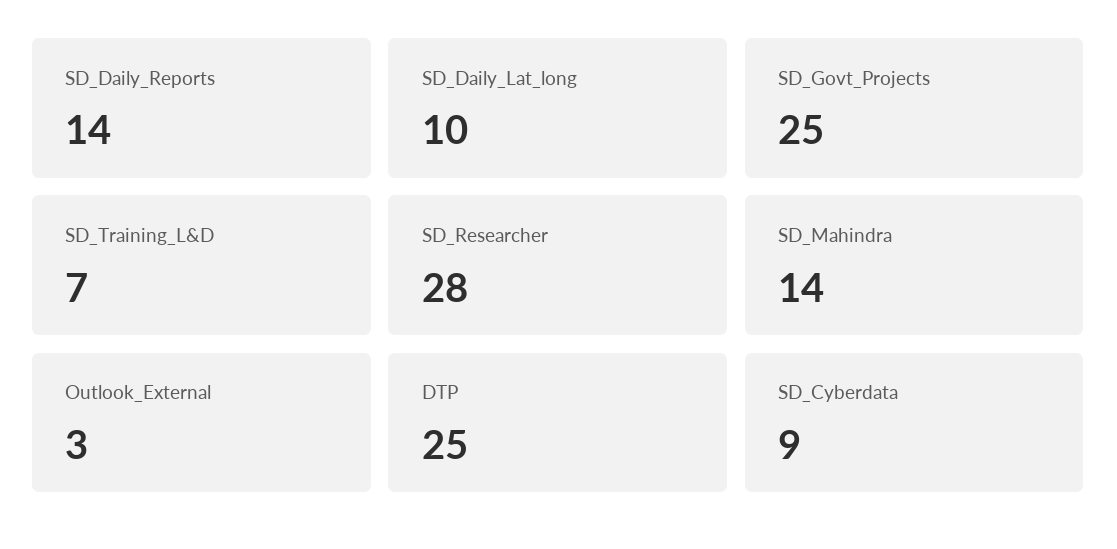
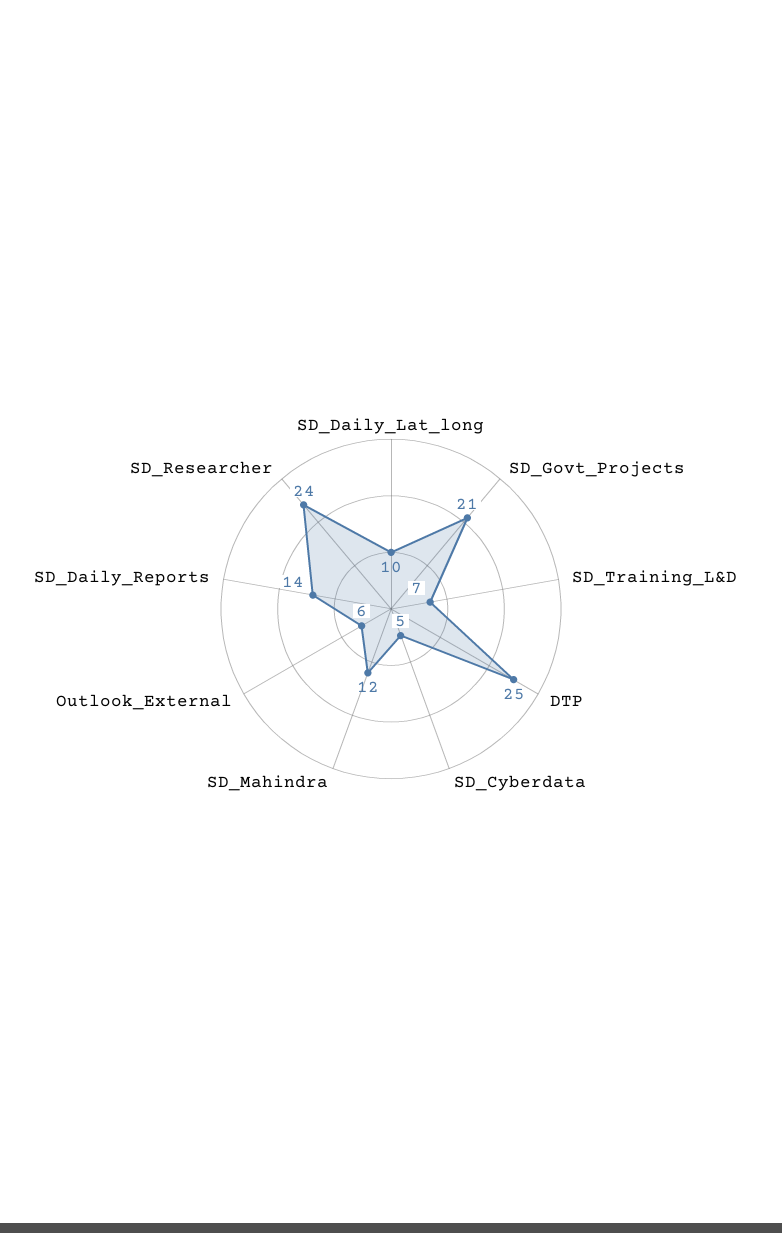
SD_Govt_Projects: 25 -> 21
SD_Researcher: 28 -> 24
SD_Mahindra: 14 -> 12
Outlook_External: 3 -> 6
SD_Cyberdata: 9 -> 5

